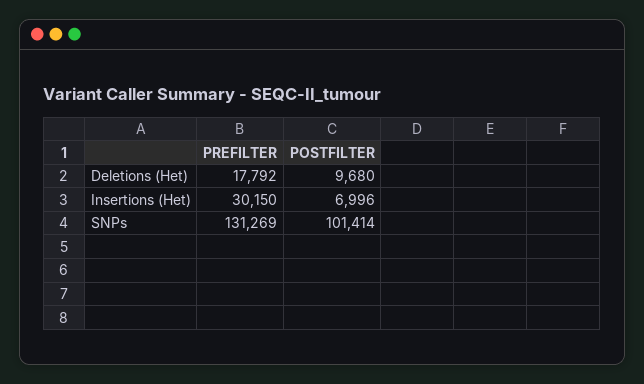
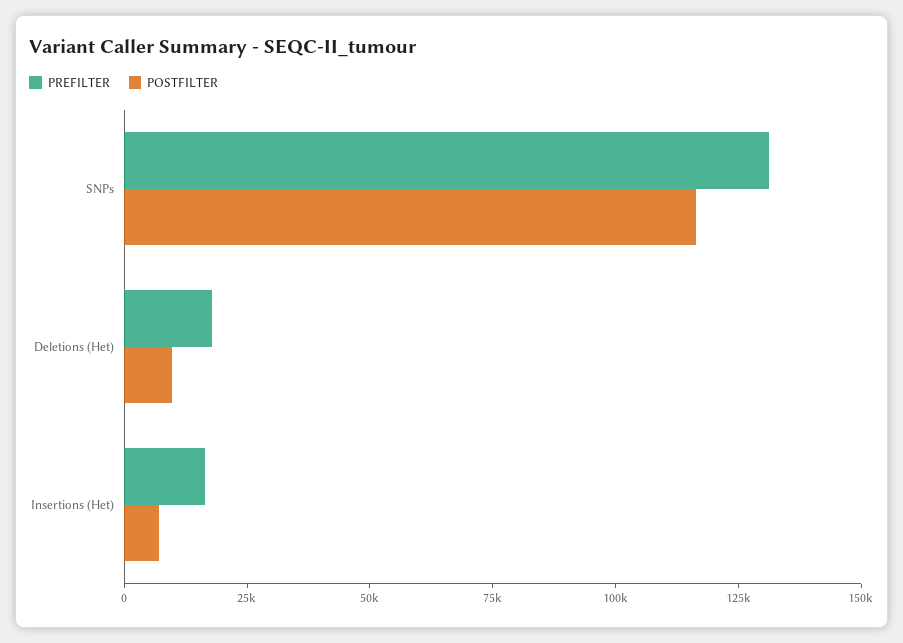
PREFILTER, Insertions (Het): 30150 -> 15000
POSTFILTER, SNPs: 101414 -> 115000

